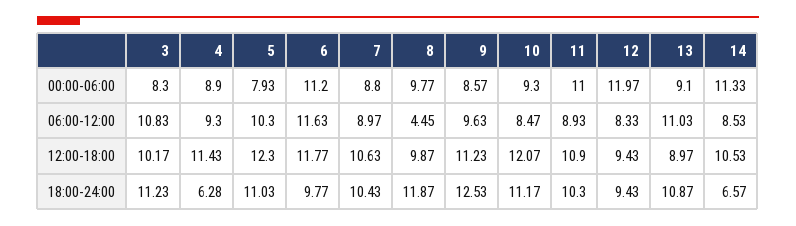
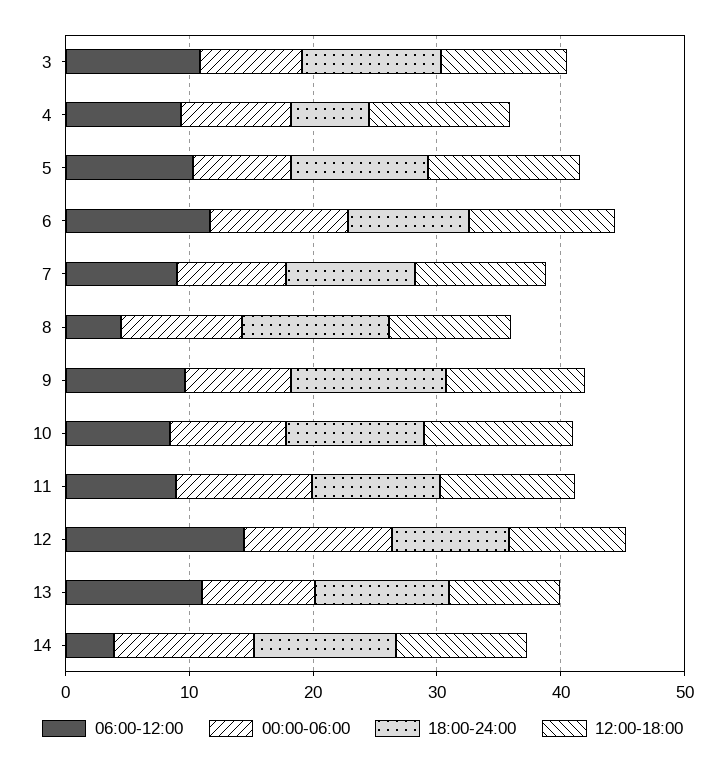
06:00-12:00, 12: 8.33 -> 14
06:00-12:00, 14: 8.53 -> 4
18:00-24:00, 14: 6.57 -> 12

